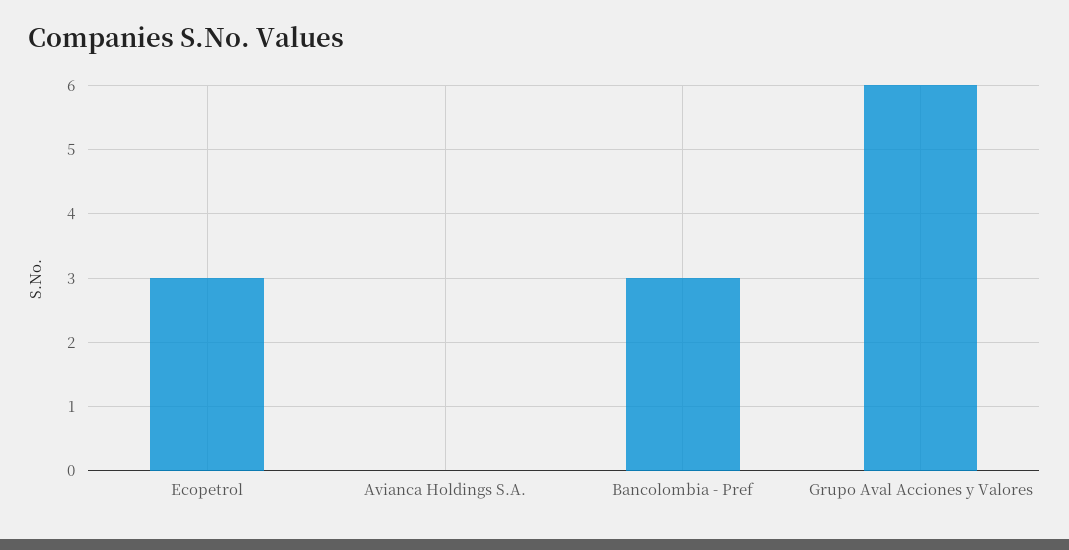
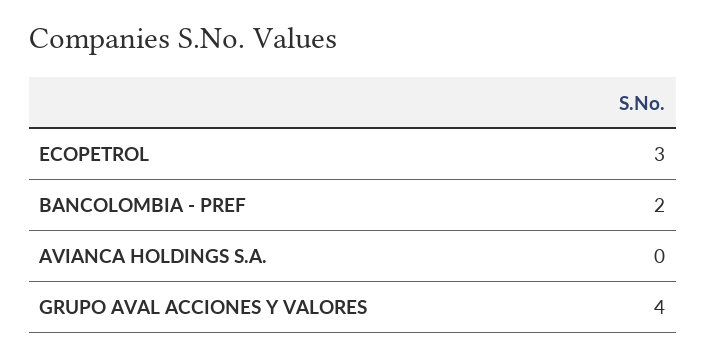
Bancolombia - Pref: 3 -> 2
Grupo Aval Acciones y Valores: 6 -> 4

